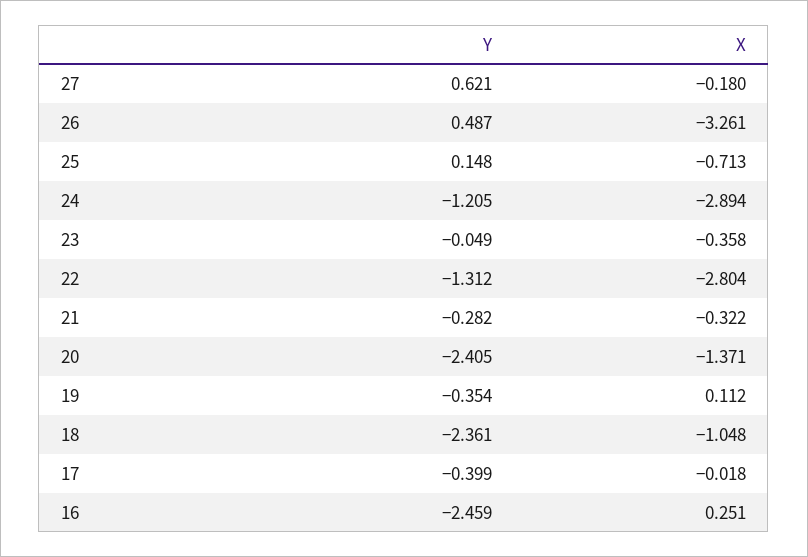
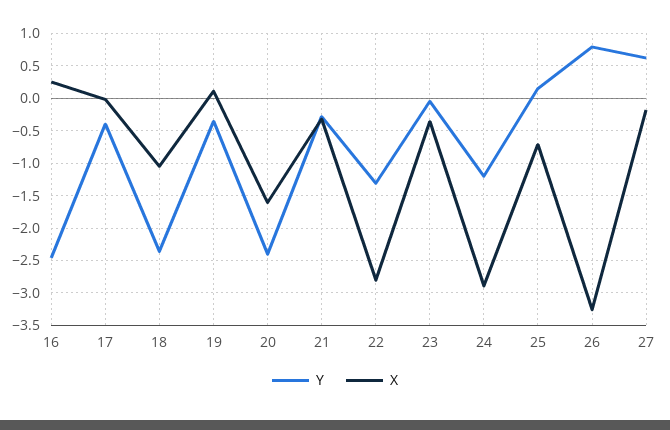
Y, 26: 0.487 -> 0.8
X, 20: -1.371 -> -1.6

